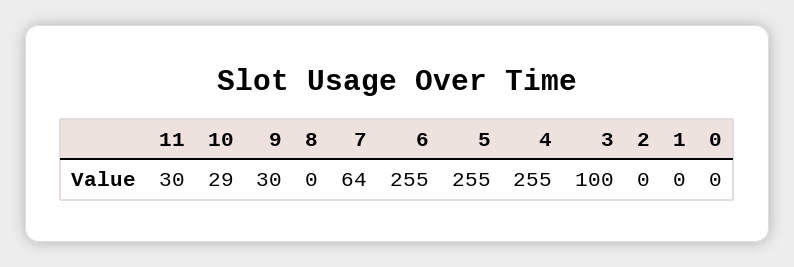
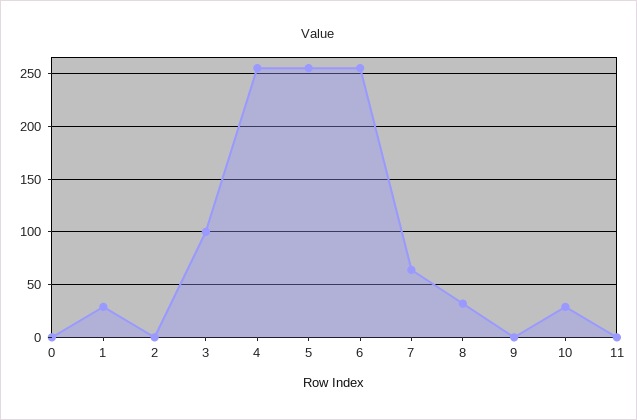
11: 30 -> 0
9: 30 -> 0
8: 0 -> 30
1: 0 -> 30

